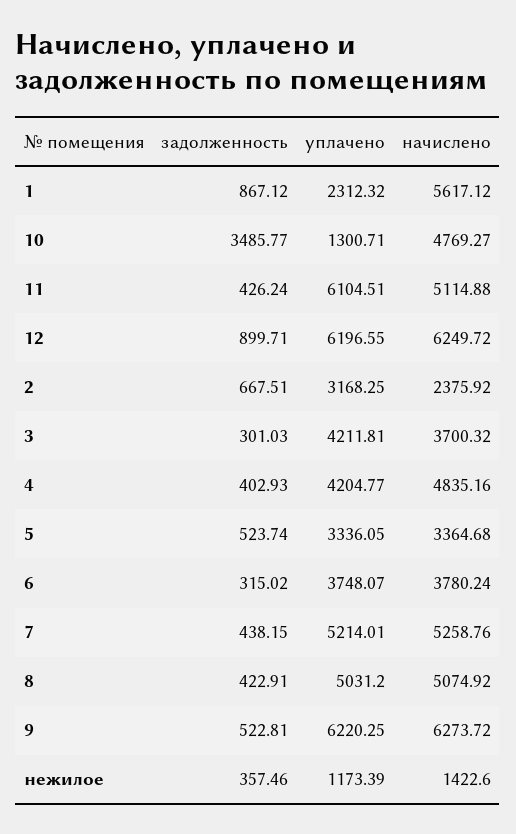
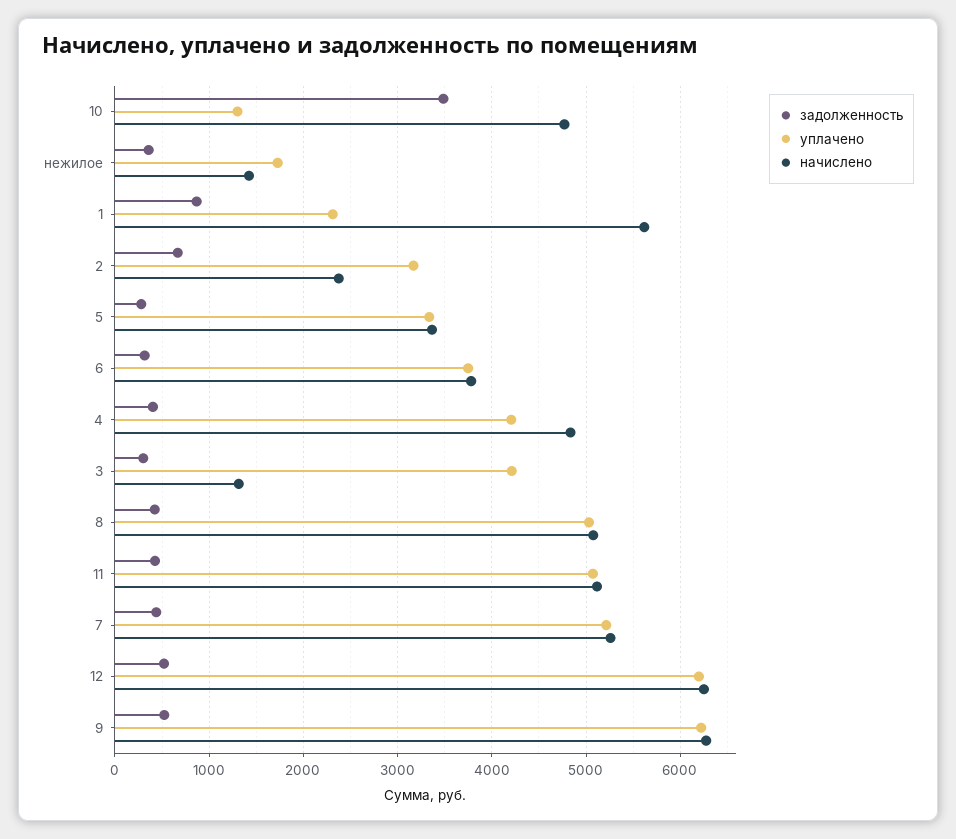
уплачено, 11: 6104.51 -> 5100
задолженность, 12: 899.71 -> 500
начислено, 3: 3700.32 -> 1300
задолженность, 5: 523.74 -> 300
уплачено, нежилое: 1173.39 -> 1700

